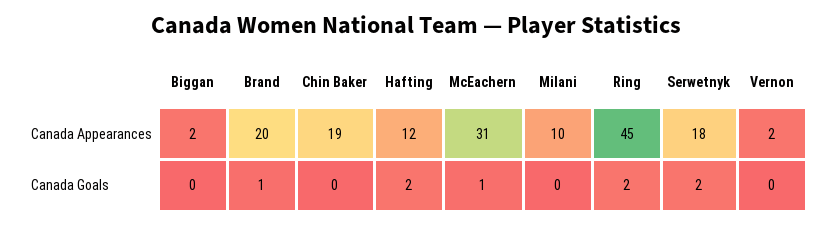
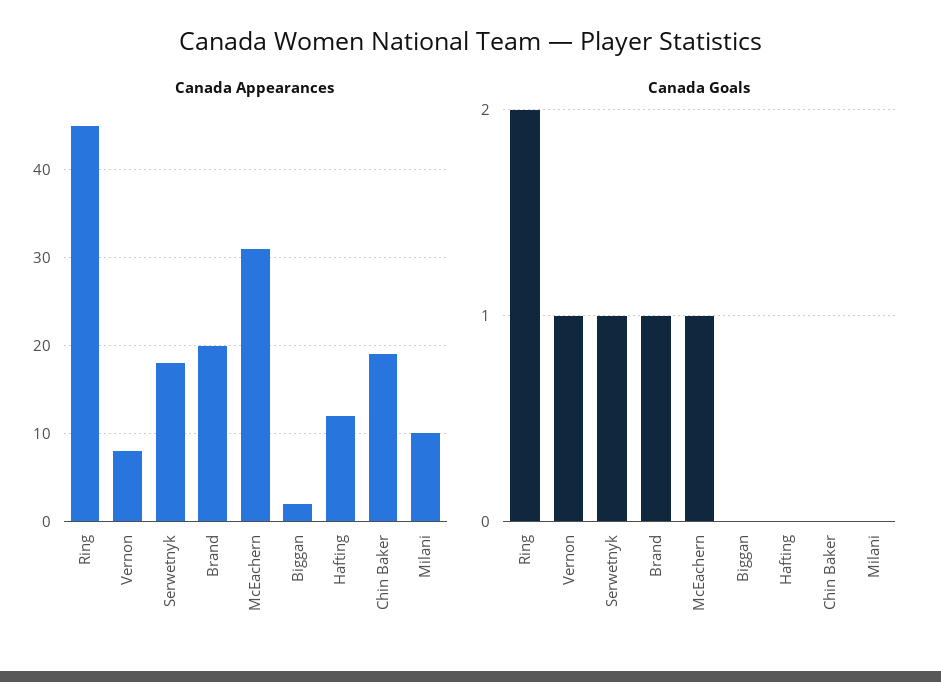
Canada Appearances, Vernon: 2 -> 8
Canada Goals, Hafting: 2 -> 0
Canada Goals, Serwetnyk: 2 -> 1
Canada Goals, Vernon: 0 -> 1

